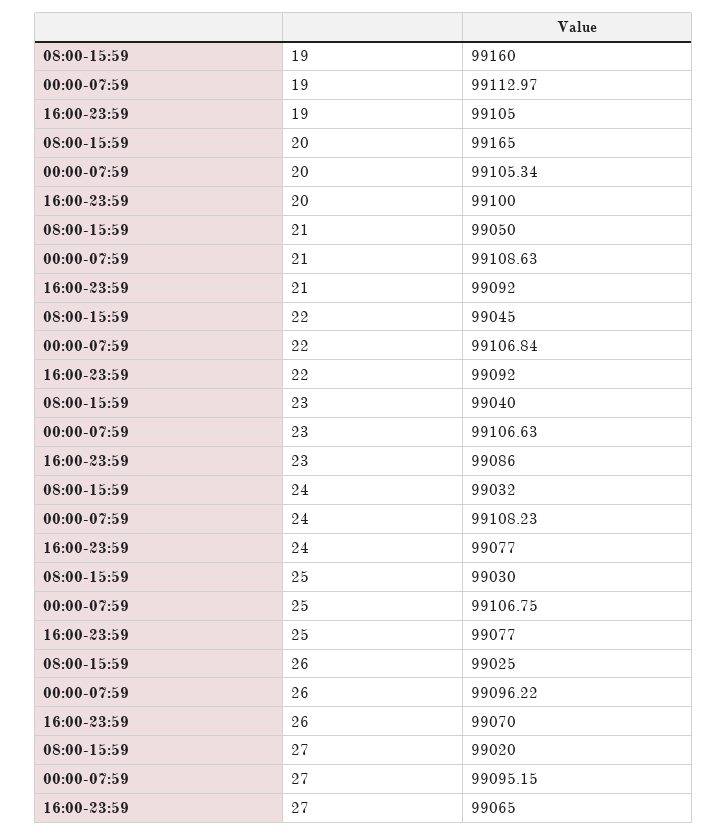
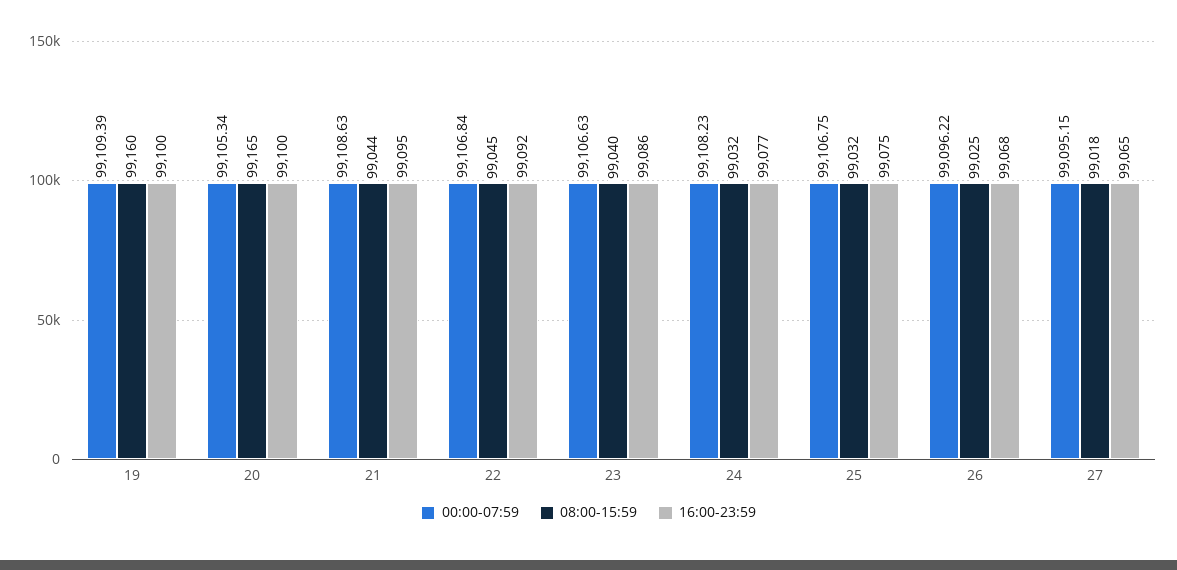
00:00-07:59, 19: 99112.97 -> 99109.39
16:00-23:59, 19: 99105 -> 99100
08:00-15:59, 21: 99050 -> 99044
16:00-23:59, 21: 99092 -> 99095
08:00-15:59, 25: 99030 -> 99032
16:00-23:59, 25: 99077 -> 99075
16:00-23:59, 26: 99070 -> 99068
08:00-15:59, 27: 99020 -> 99018

